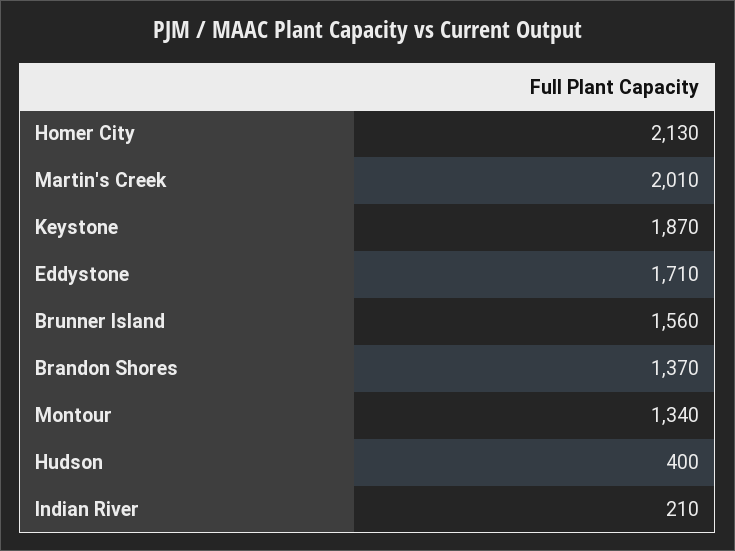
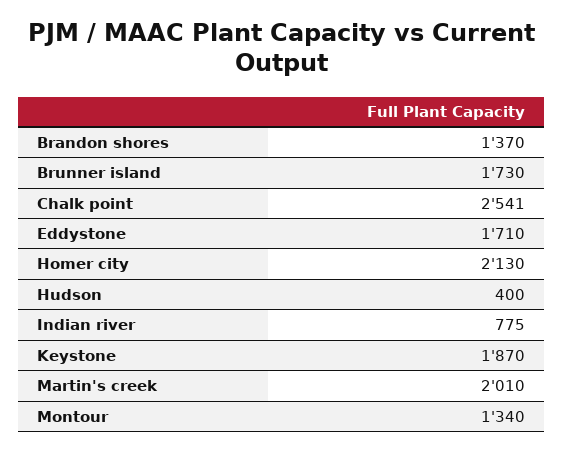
Brunner Island: 1560 -> 1730
Indian River: 210 -> 775
Chalk point: none -> 2541

